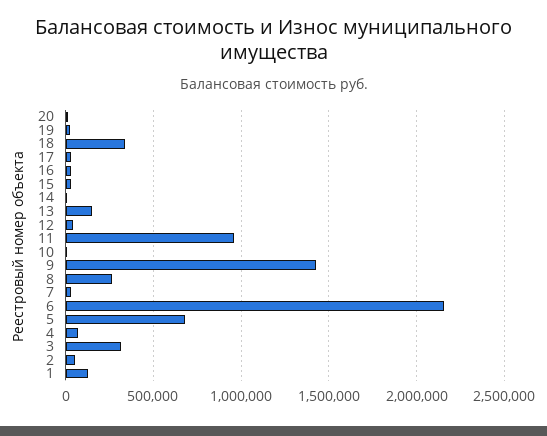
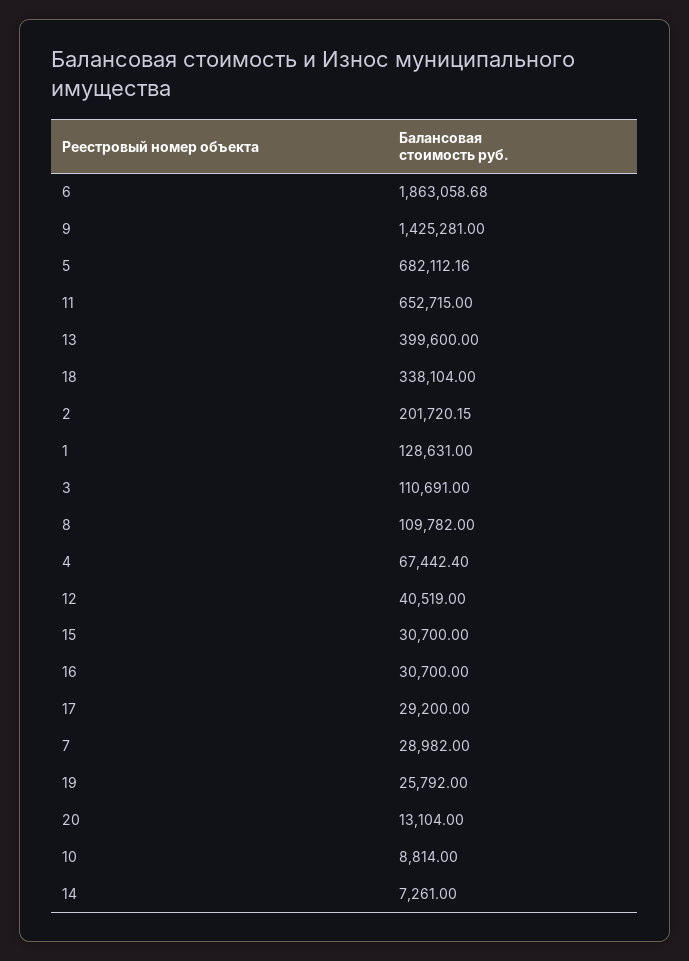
13: 150000 -> 399600
11: 950000 -> 652715
8: 250000 -> 109782
6: 2150000 -> 1863058.68
3: 300000 -> 110691
2: 50000 -> 201720.15

